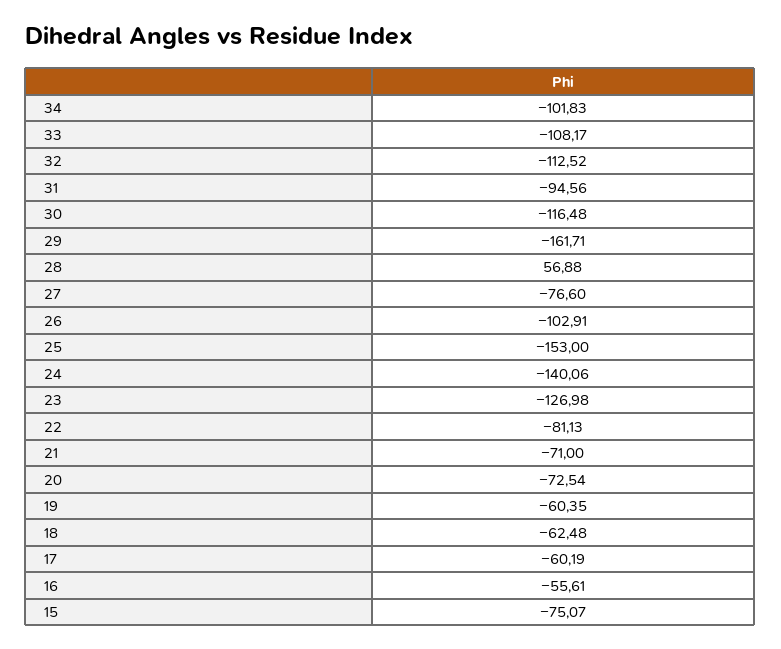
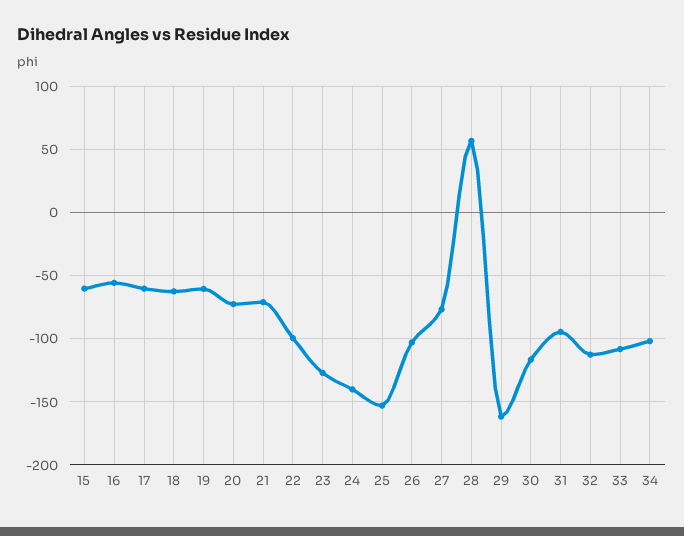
22: -81.13 -> -100
15: -75.07 -> -60

